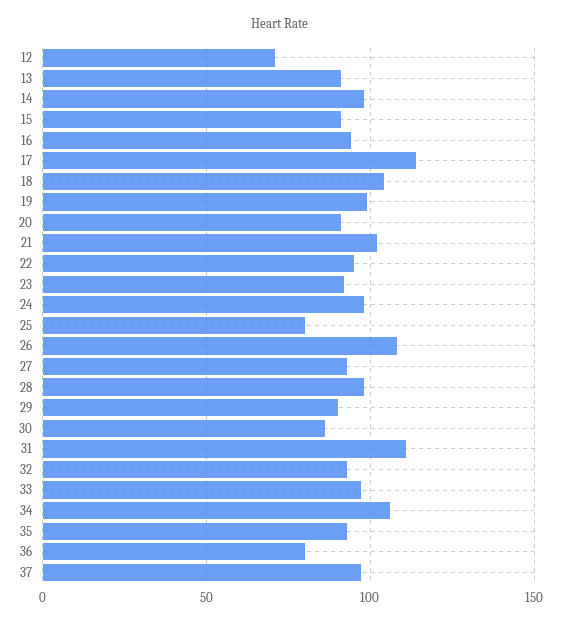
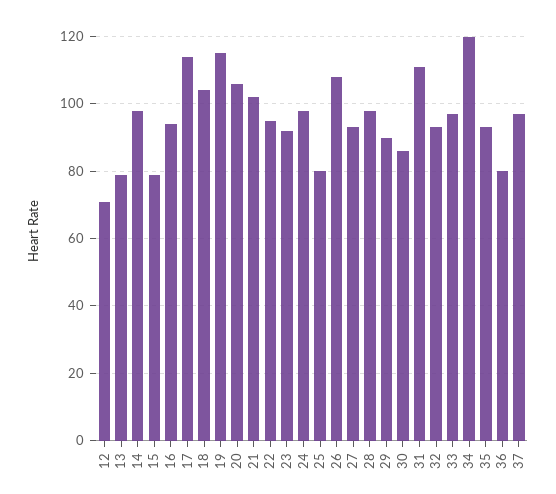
13: 90 -> 80
15: 90 -> 80
19: 100 -> 115
20: 90 -> 105
34: 105 -> 120

